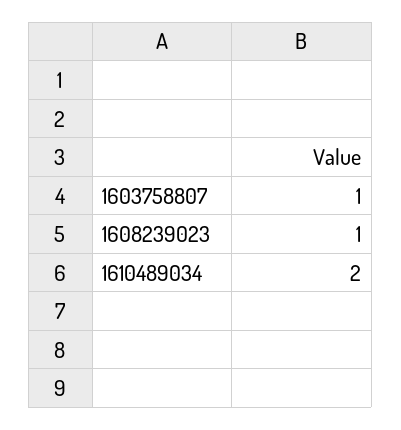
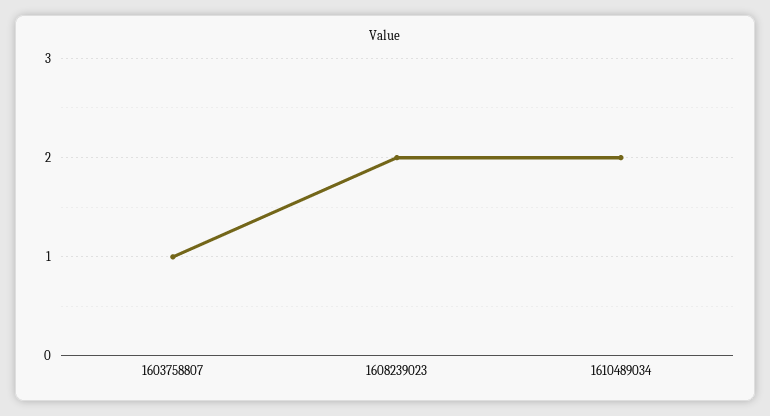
1608239023: 1 -> 2

